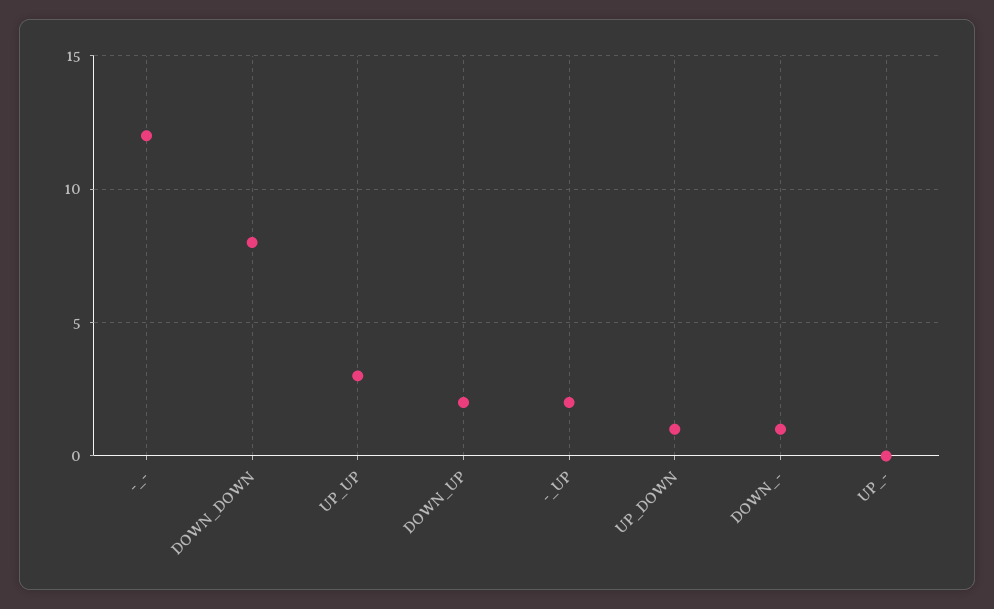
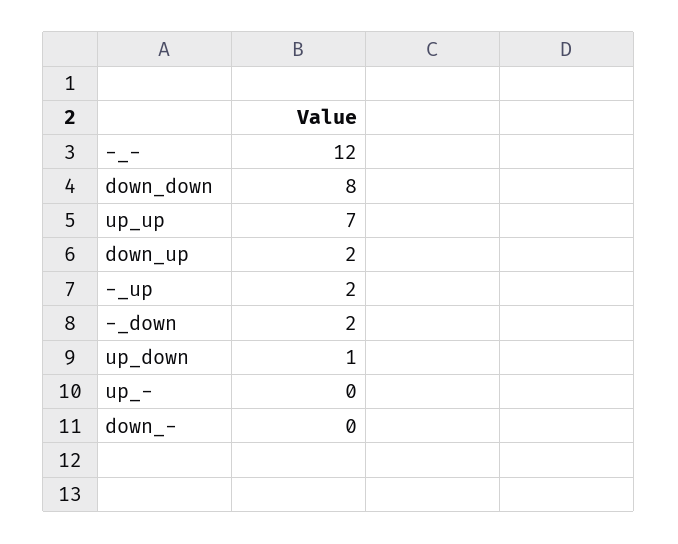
UP_UP: 3 -> 7
DOWN_-: 1 -> 0
-_down: none -> 2

